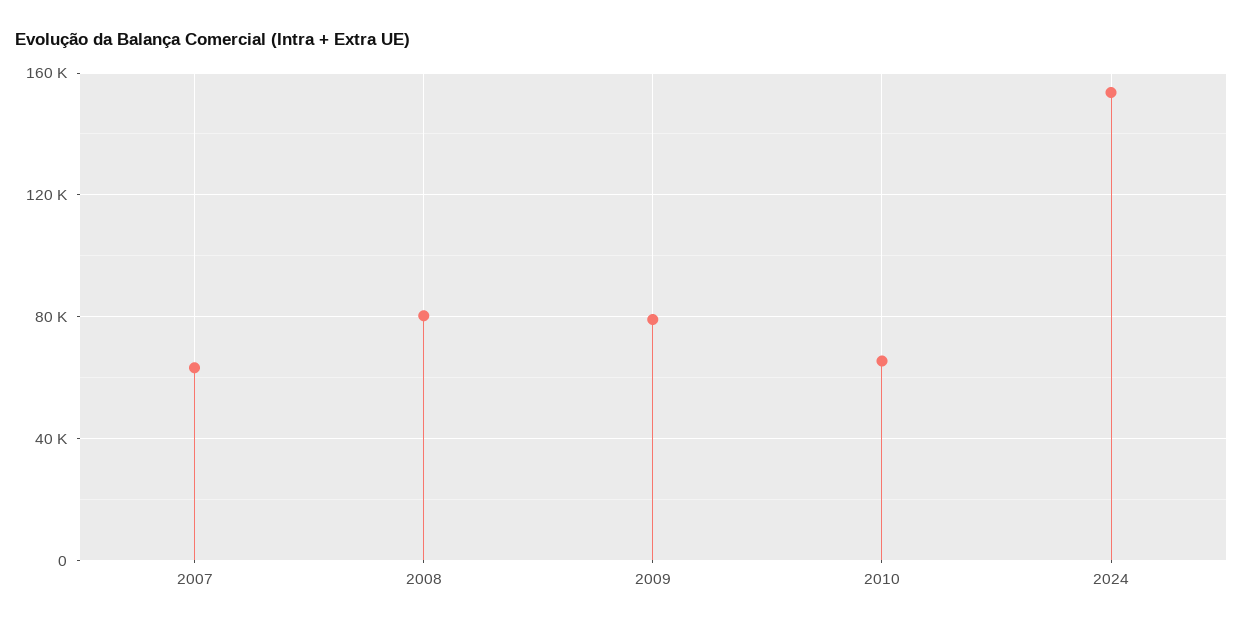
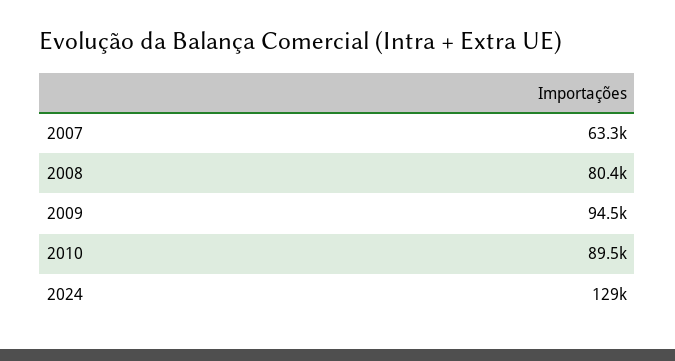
2009: 80000 -> 94500
2010: 65000 -> 89500
2024: 155000 -> 129000

